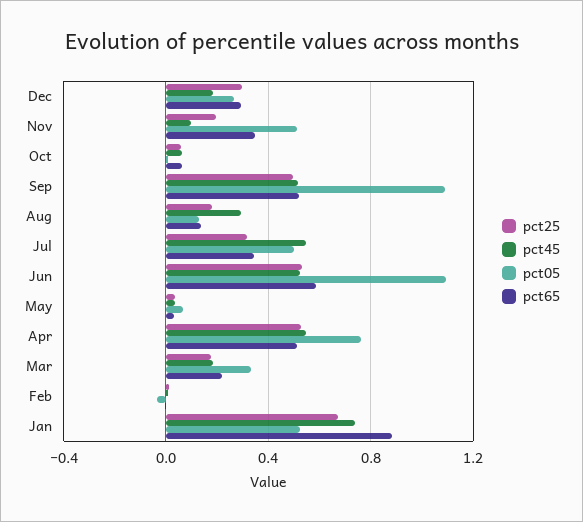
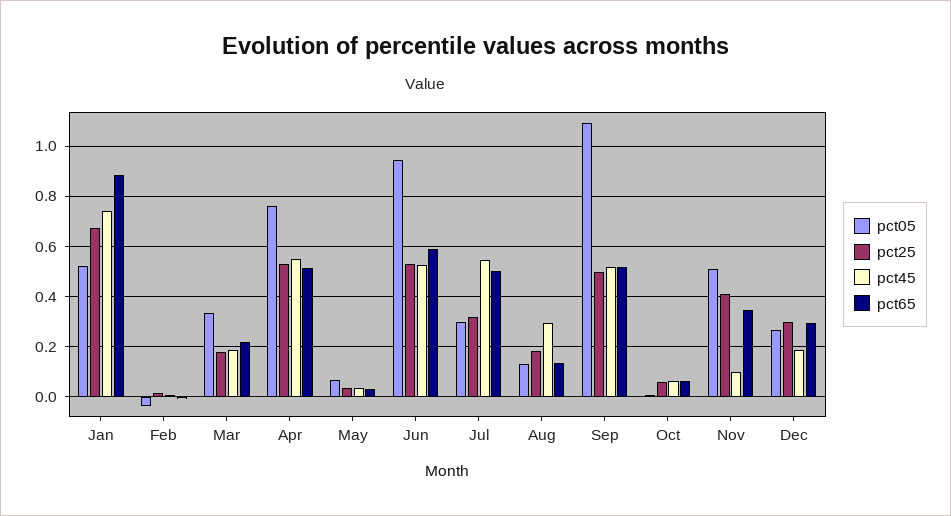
pct25, Nov: 0.2 -> 0.4
pct05, Jul: 0.5 -> 0.3
pct65, Jul: 0.35 -> 0.5
pct05, Jun: 1.1 -> 0.95

